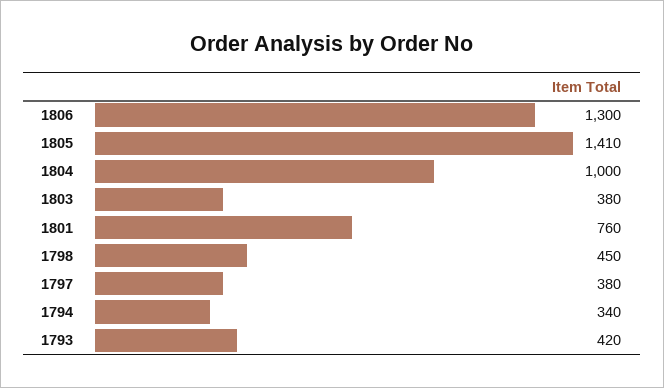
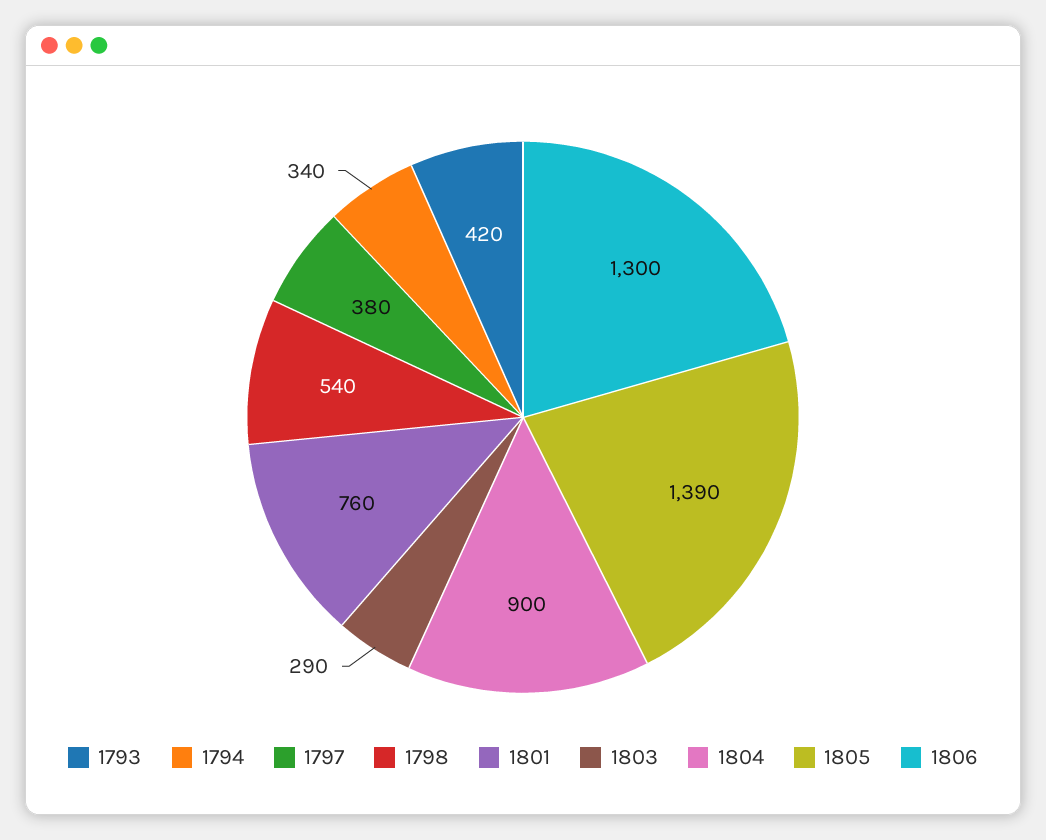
1805: 1410 -> 1390
1804: 1000 -> 900
1803: 380 -> 290
1798: 450 -> 540

